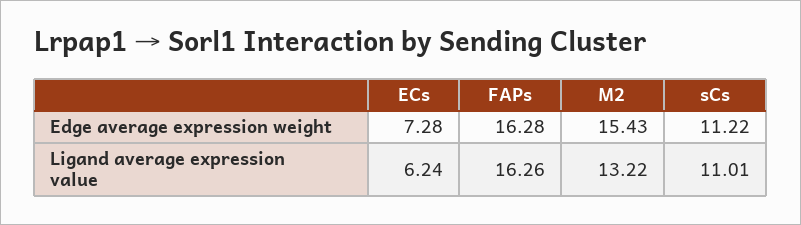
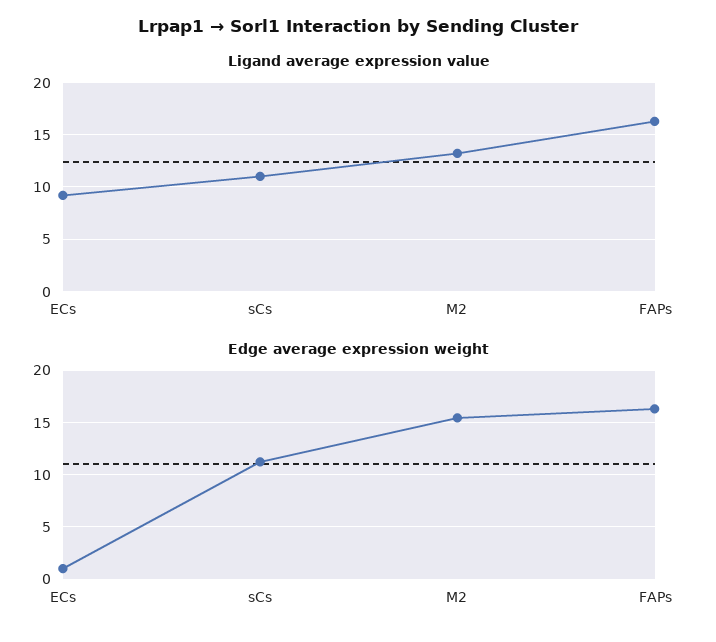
Edge average expression weight, ECs: 7.28 -> 1
Ligand average expression value, ECs: 6.24 -> 9

